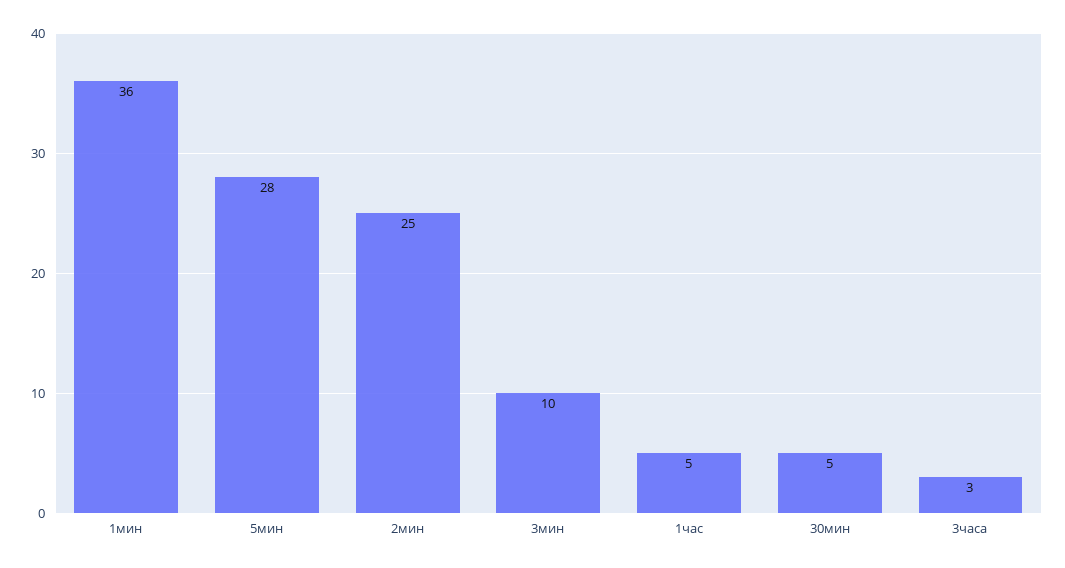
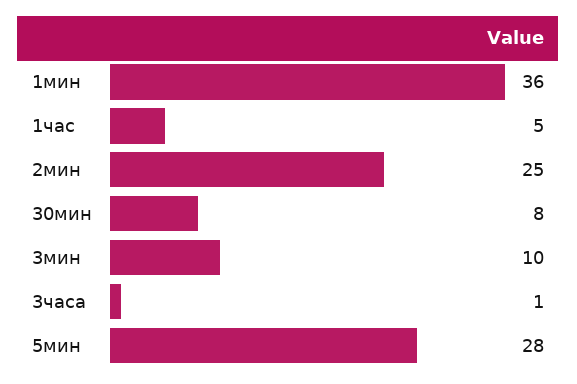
30мин: 5 -> 8
3часа: 3 -> 1

